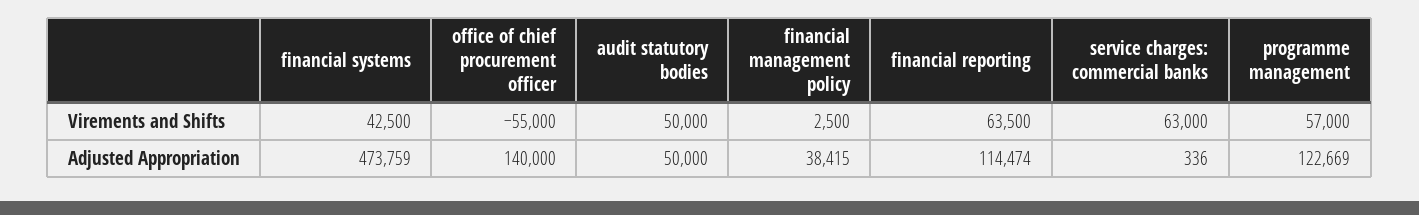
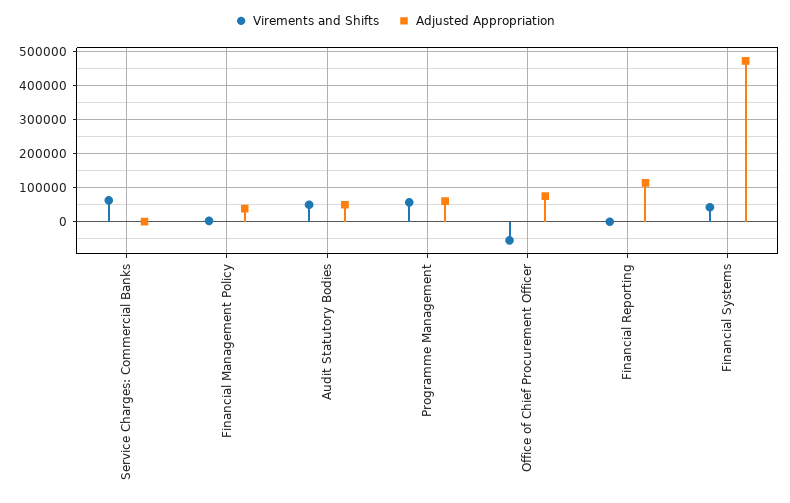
Virements and Shifts, financial reporting: 63500 -> 0
Adjusted Appropriation, office of chief procurement officer: 140000 -> 80000
Adjusted Appropriation, programme management: 122669 -> 60000

